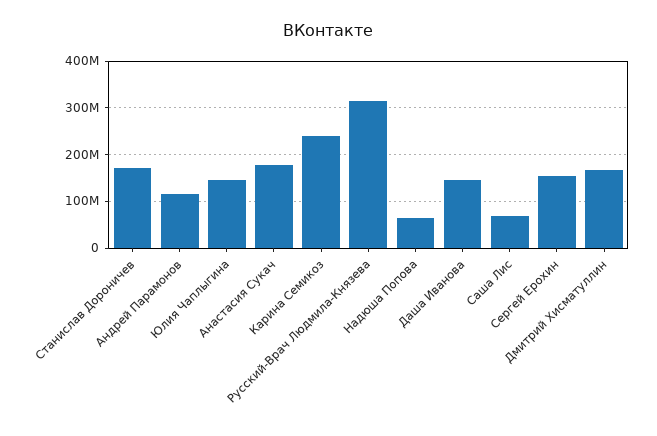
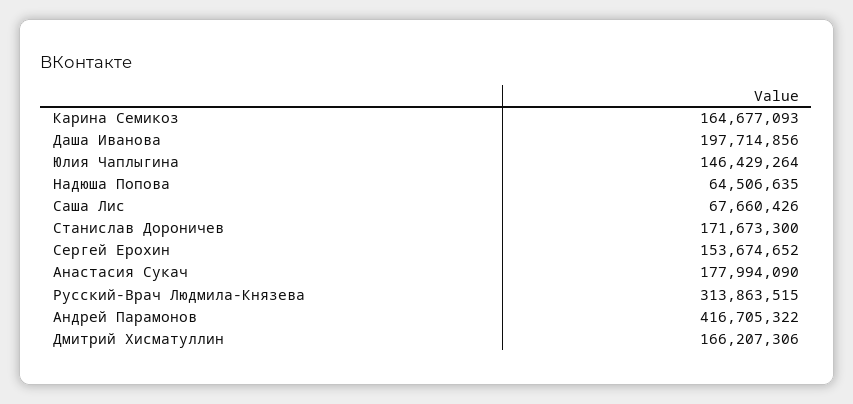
Андрей Парамонов: 120000000 -> 416705322
Карина Семикоз: 240000000 -> 164677093
Даша Иванова: 140000000 -> 197714856

